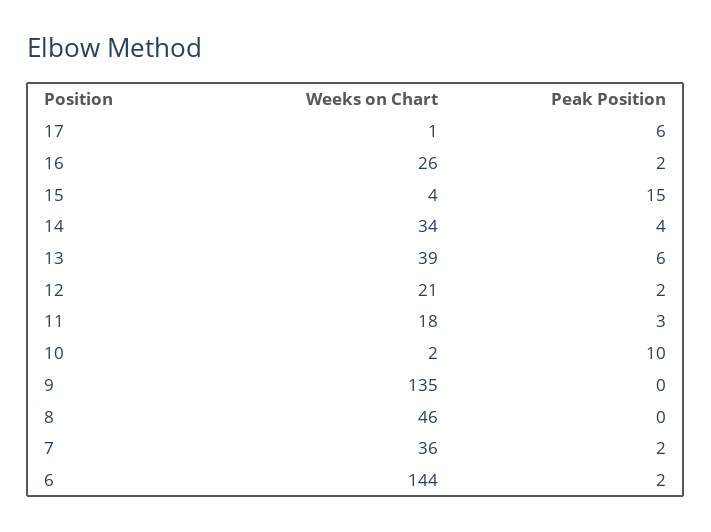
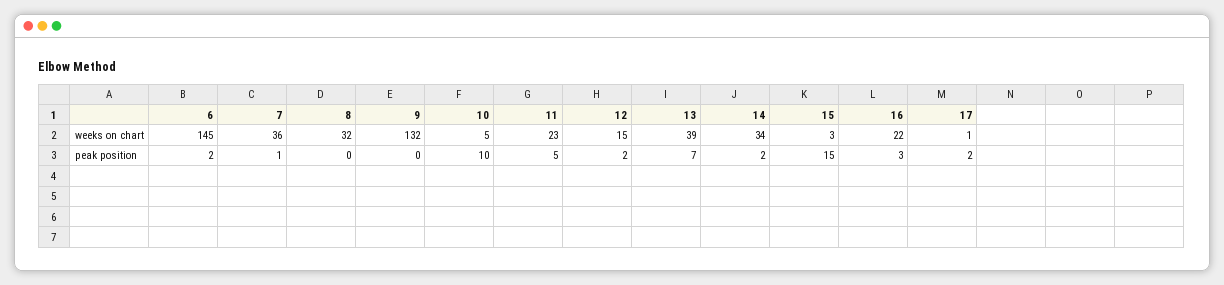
Peak Position, 17: 6 -> 2
Weeks on Chart, 16: 26 -> 22
Peak Position, 16: 2 -> 3
Weeks on Chart, 15: 4 -> 3
Peak Position, 14: 4 -> 2
Peak Position, 13: 6 -> 7
Weeks on Chart, 12: 21 -> 15
Weeks on Chart, 11: 18 -> 23
Peak Position, 11: 3 -> 5
Weeks on Chart, 10: 2 -> 5
Weeks on Chart, 9: 135 -> 132
Weeks on Chart, 8: 46 -> 32
Peak Position, 7: 2 -> 1
Weeks on Chart, 6: 144 -> 145

